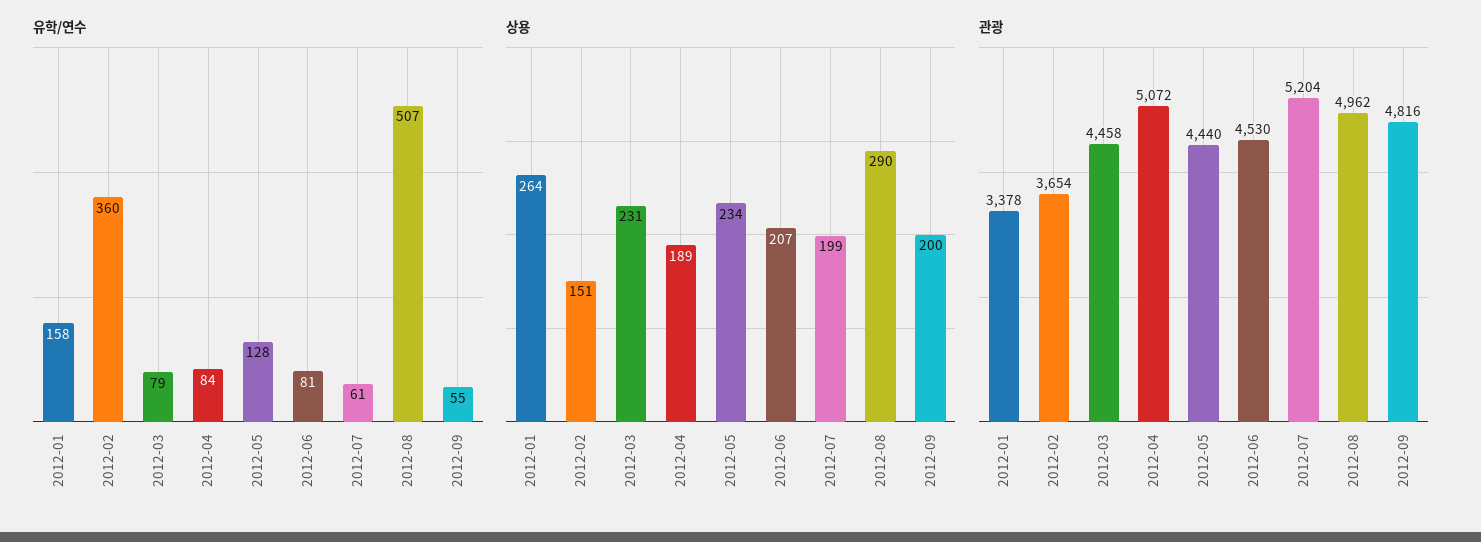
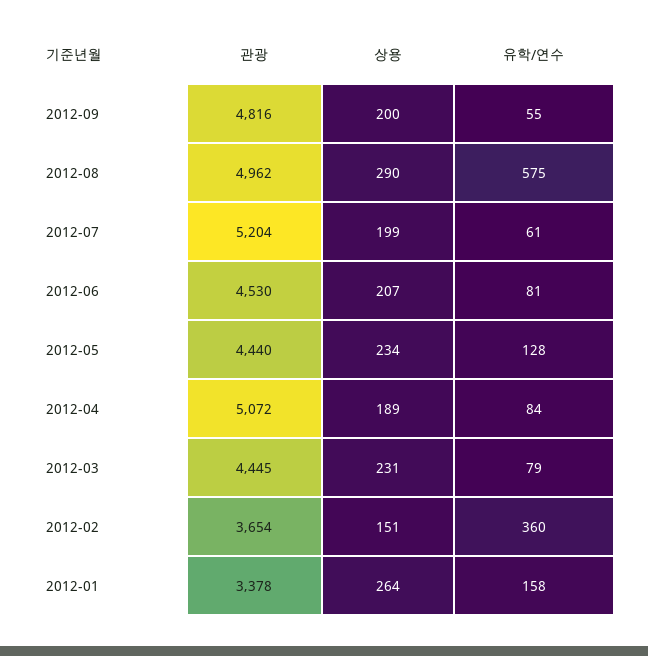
유학/연수, 2012-08: 507 -> 575
관광, 2012-03: 4458 -> 4445

